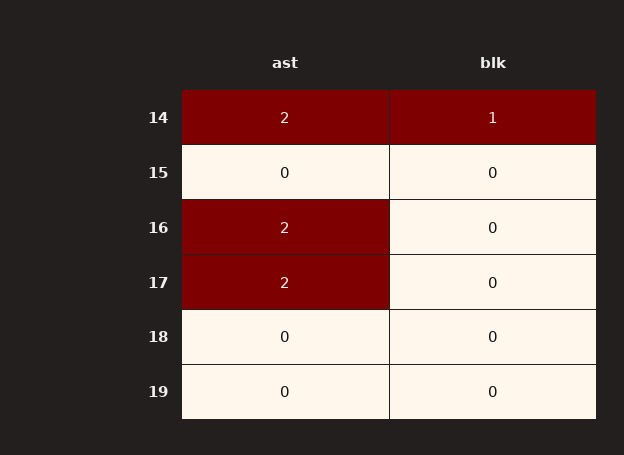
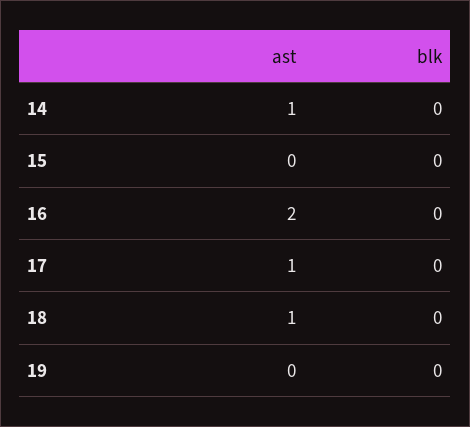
ast, 14: 2 -> 1
blk, 14: 1 -> 0
ast, 17: 2 -> 1
ast, 18: 0 -> 1

